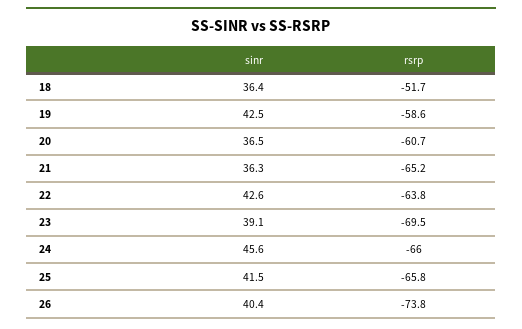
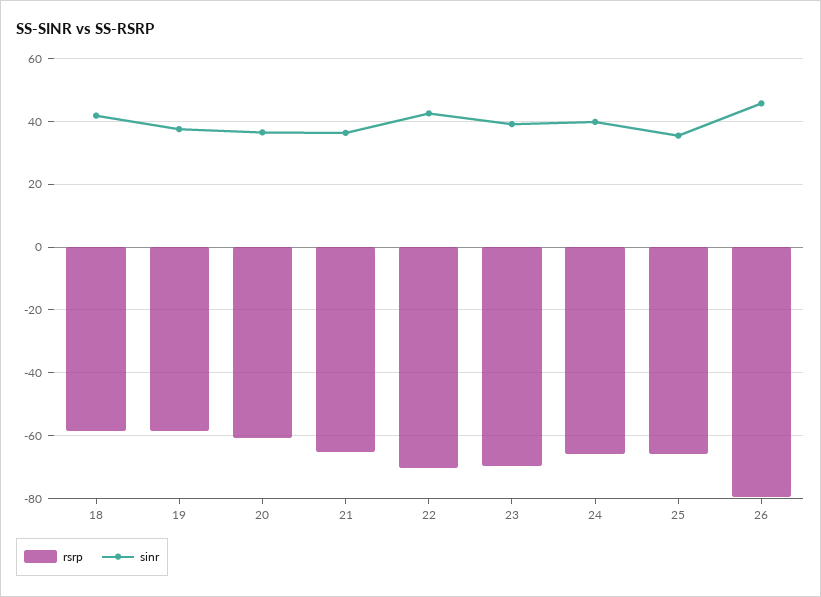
sinr, 18: 36.4 -> 42
rsrp, 18: -51.7 -> -58
sinr, 19: 42.5 -> 38
rsrp, 22: -63.8 -> -70
sinr, 24: 45.6 -> 40
sinr, 25: 41.5 -> 36
sinr, 26: 40.4 -> 46
rsrp, 26: -73.8 -> -80

